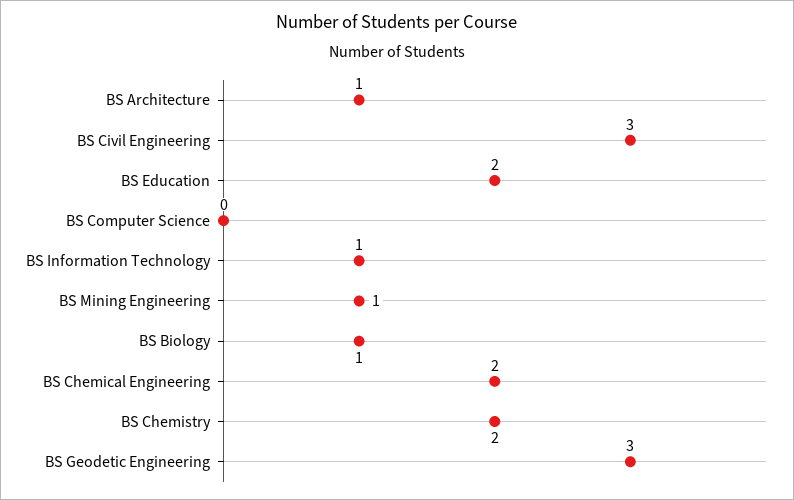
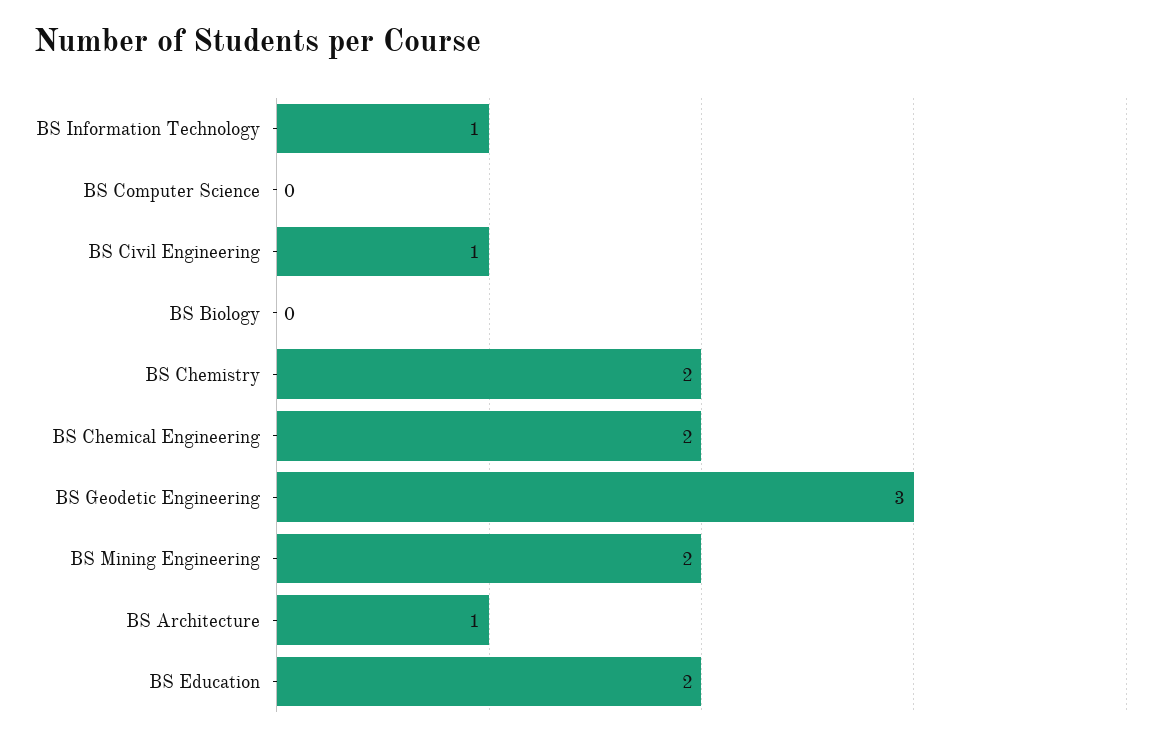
BS Civil Engineering: 3 -> 1
BS Mining Engineering: 1 -> 2
BS Biology: 1 -> 0

